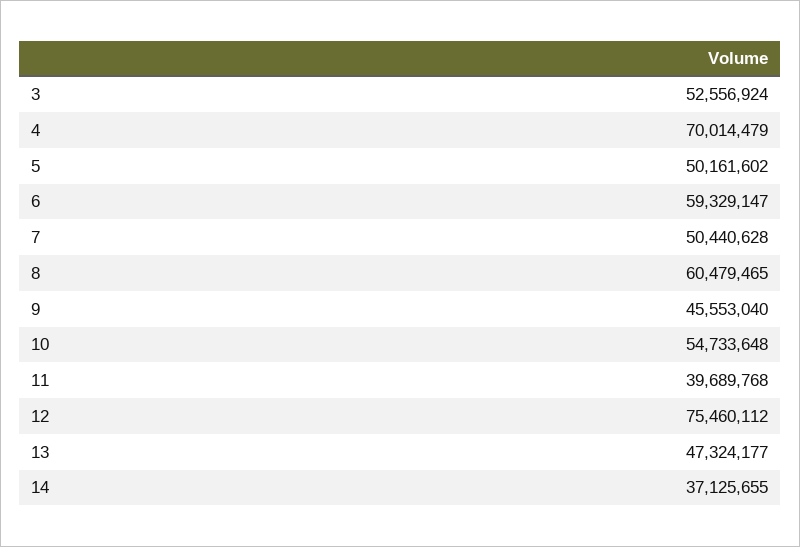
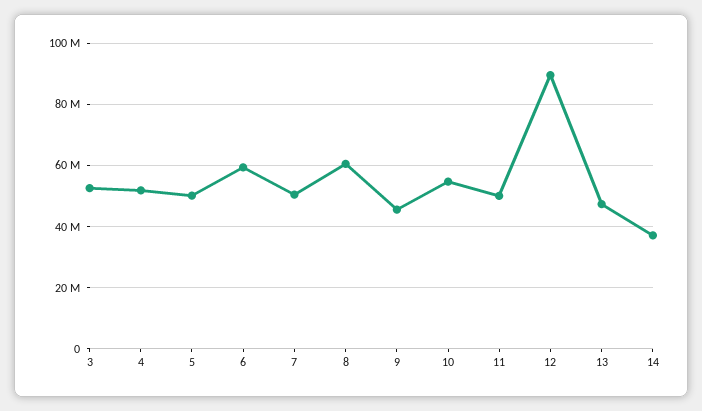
4: 70014479 -> 52000000
11: 39689768 -> 50000000
12: 75460112 -> 90000000

